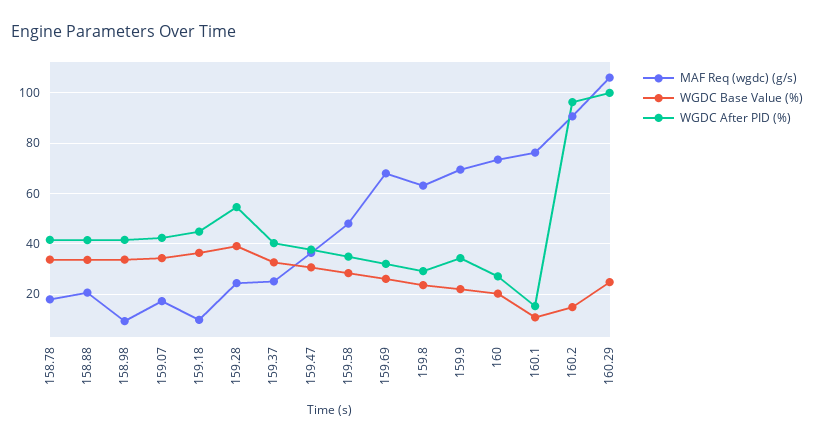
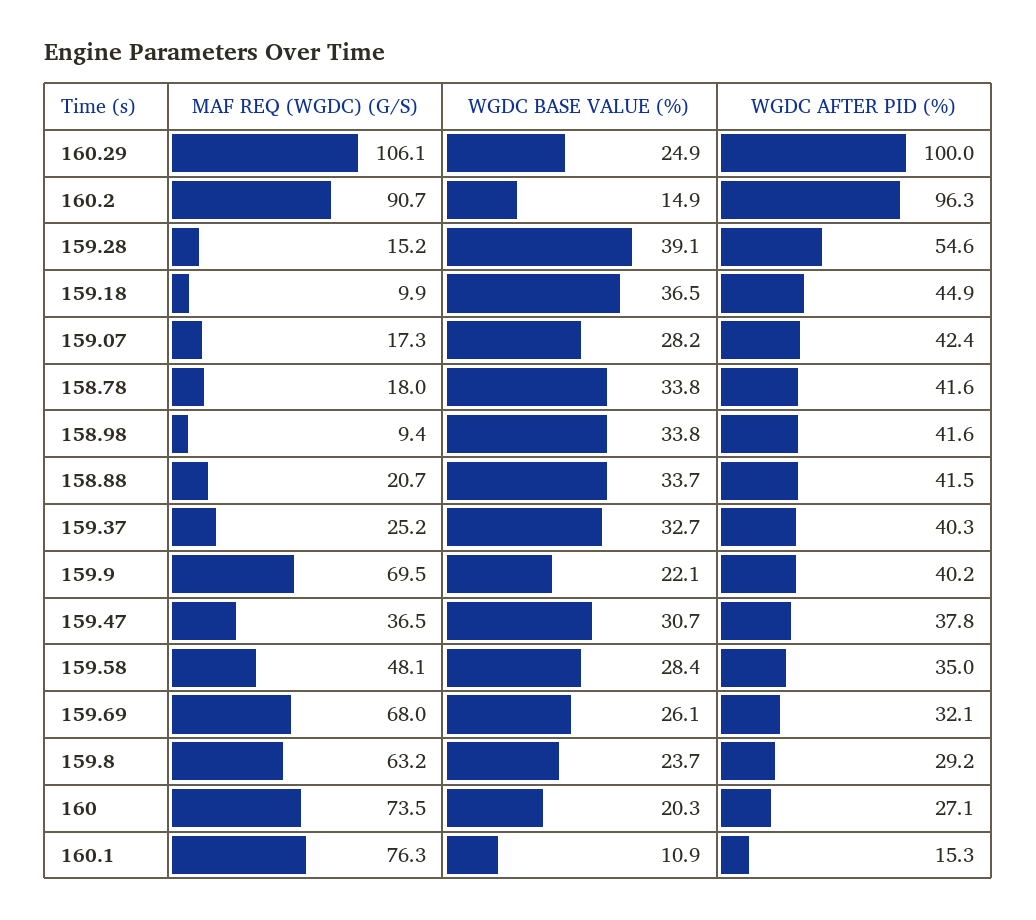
WGDC Base Value (%), 159.07: 35 -> 28.2
MAF Req (wgdc) (g/s), 159.28: 25 -> 15.2
WGDC After PID (%), 159.9: 35 -> 40.2

